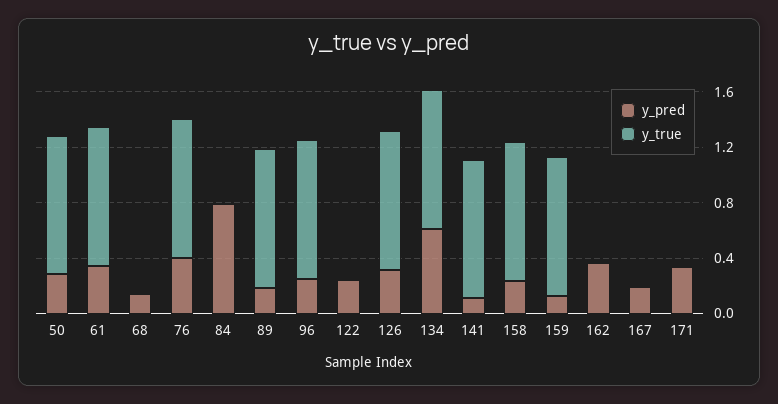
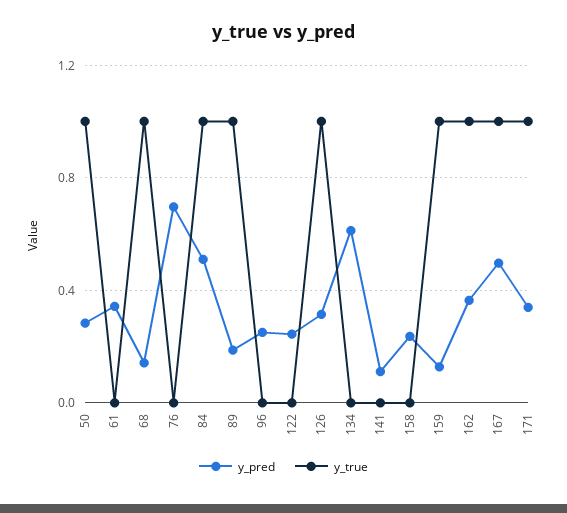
y_true, 61: 1 -> 0
y_true, 68: 0 -> 1
y_pred, 76: 0.4 -> 0.7
y_true, 76: 1 -> 0
y_pred, 84: 0.8 -> 0.5
y_true, 84: 0 -> 1
y_true, 96: 1 -> 0
y_true, 134: 1 -> 0
y_true, 141: 1 -> 0
y_true, 158: 1 -> 0
y_true, 162: 0 -> 1
y_pred, 167: 0.2 -> 0.5
y_true, 167: 0 -> 1
y_true, 171: 0 -> 1

